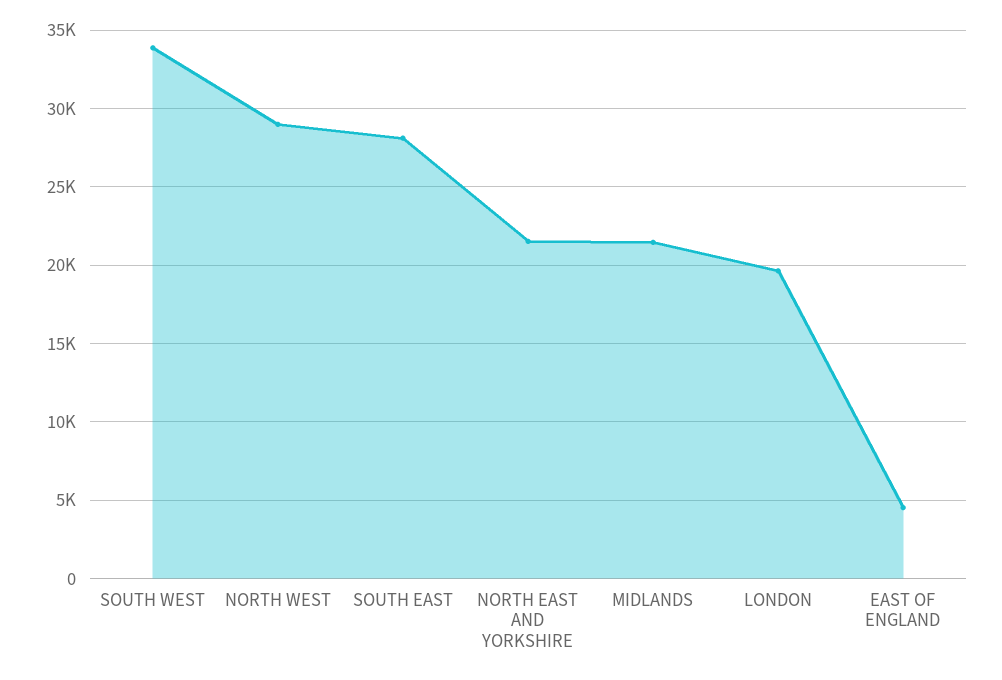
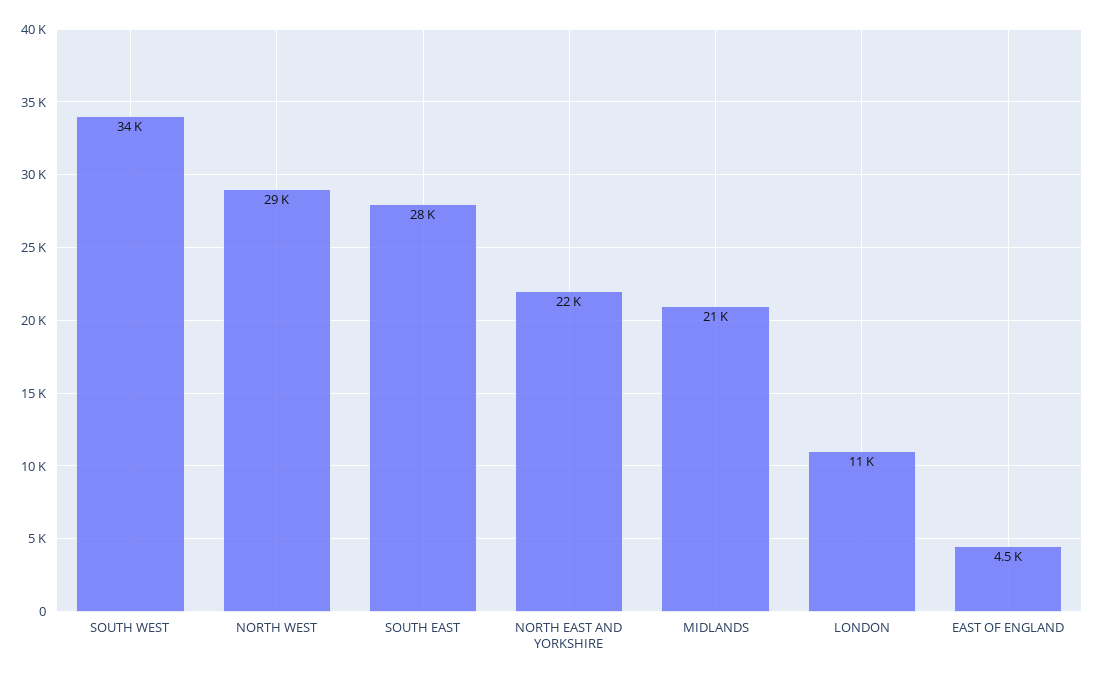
LONDON: 19500 -> 11000

